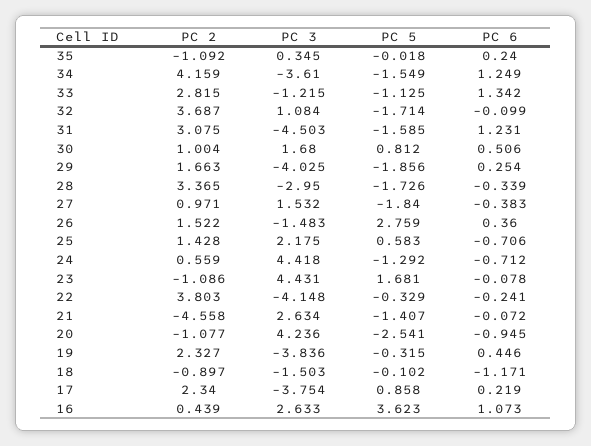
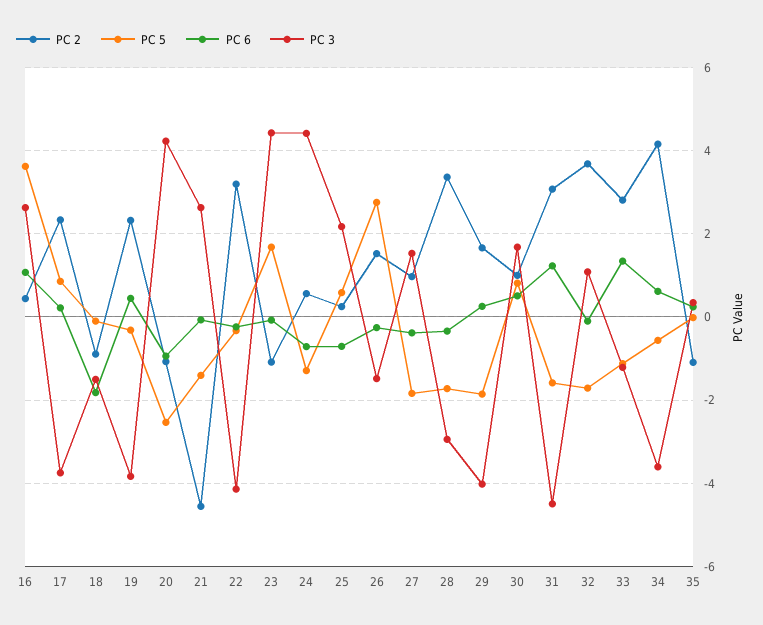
PC 5, 34: -1.549 -> -0.6
PC 6, 34: 1.249 -> 0.6
PC 6, 26: 0.36 -> -0.2
PC 2, 25: 1.428 -> 0.2
PC 2, 22: 3.803 -> 3.2
PC 6, 18: -1.171 -> -1.8

